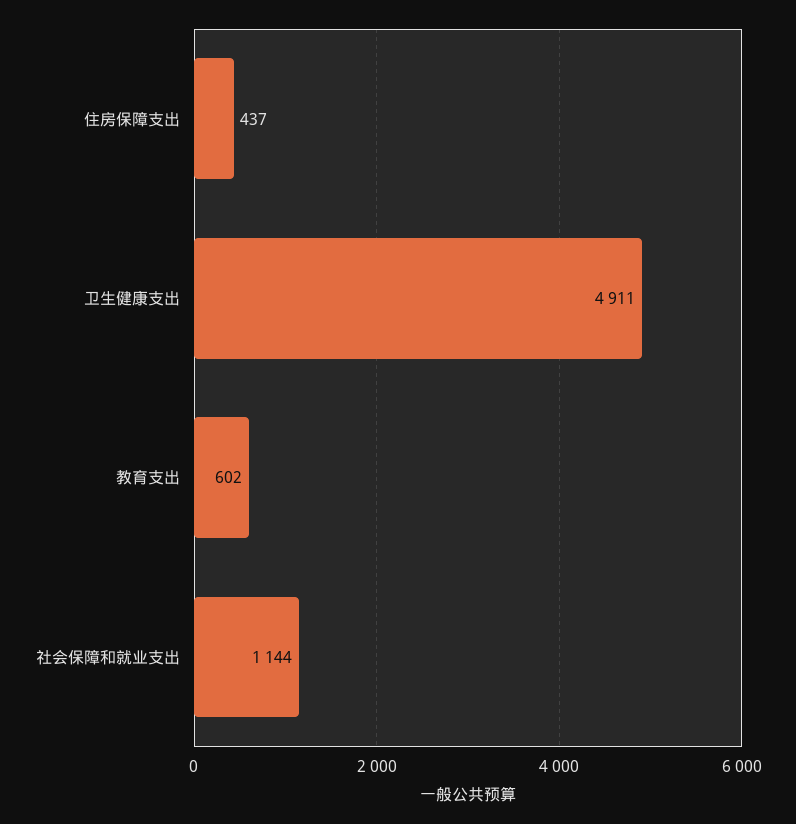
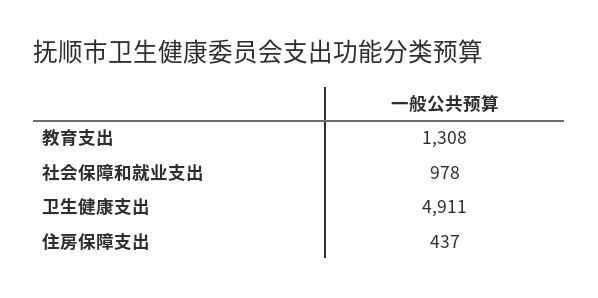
教育支出: 602 -> 1308
社会保障和就业支出: 1144 -> 978

